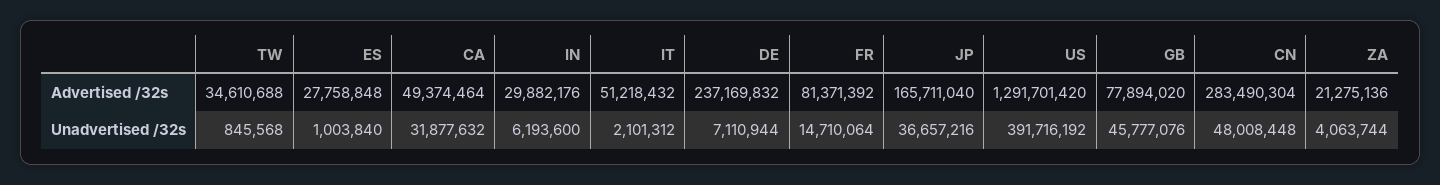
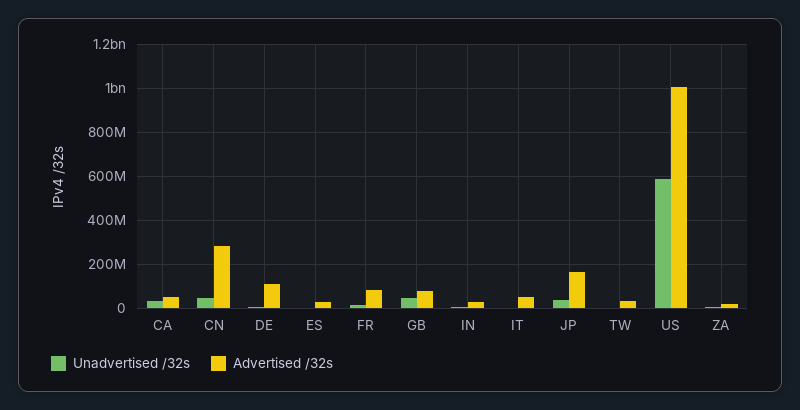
Advertised /32s, DE: 237169832 -> 100000000
Advertised /32s, US: 1291701420 -> 1000000000
Unadvertised /32s, US: 391716192 -> 600000000

